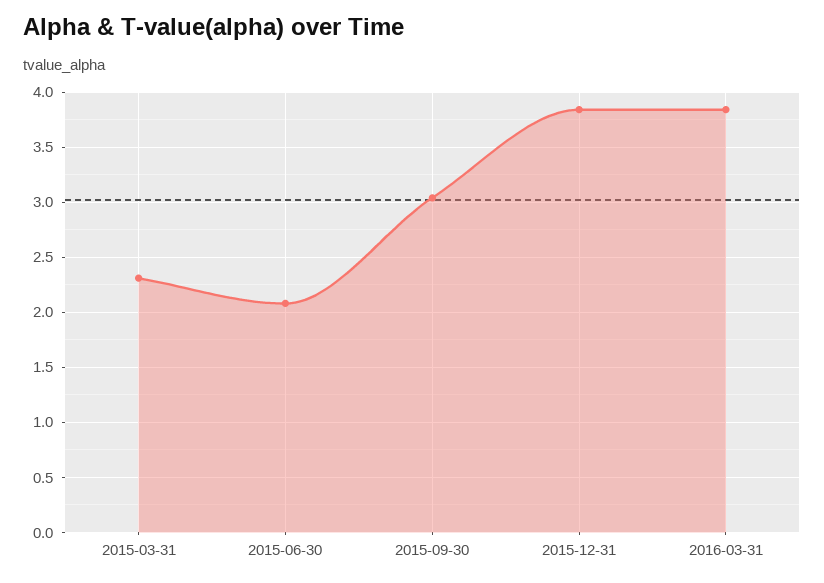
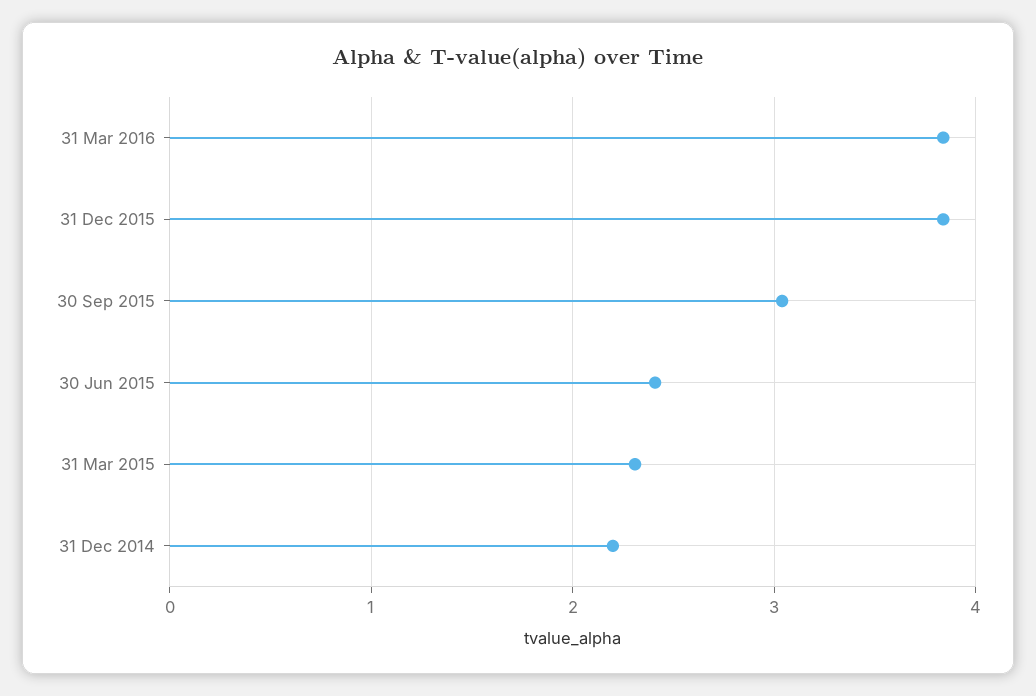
2015-06-30: 2.1 -> 2.4
31 Dec 2014: none -> 2.2

